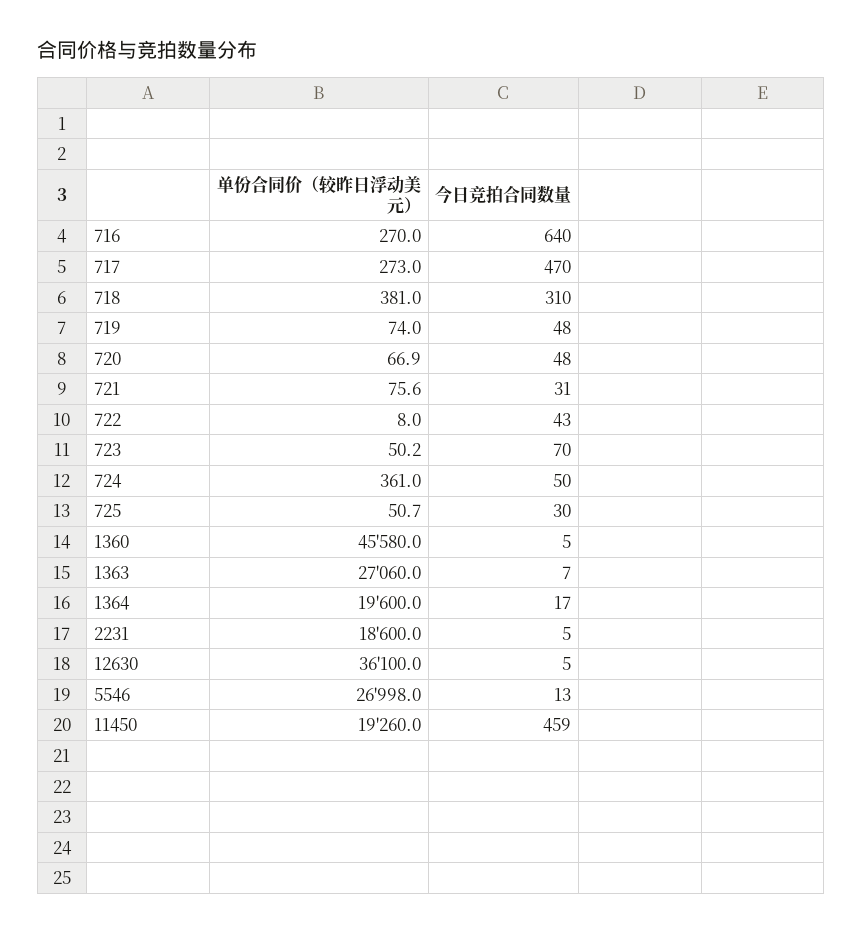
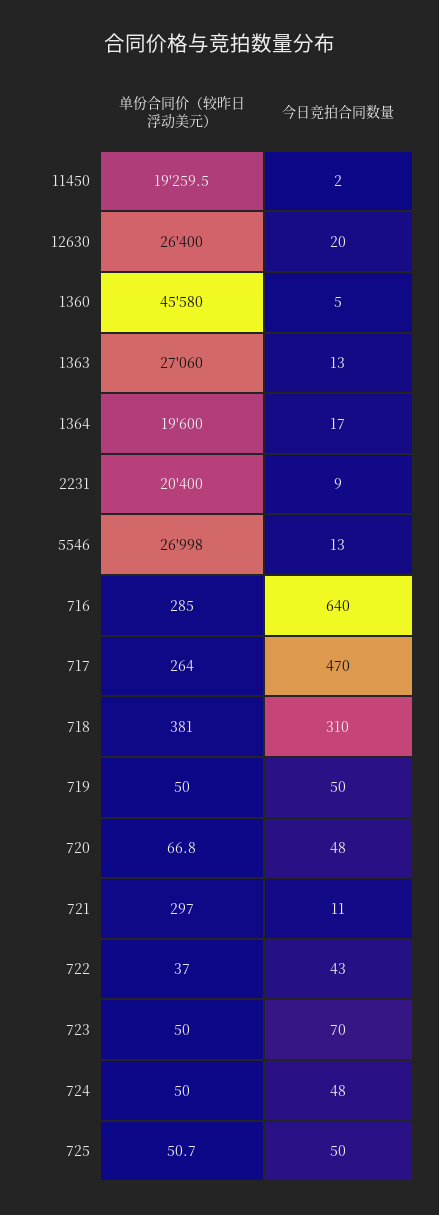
单份合同价（较昨日浮动美元）, 716: 270 -> 285
单份合同价（较昨日浮动美元）, 717: 273 -> 264
单份合同价（较昨日浮动美元）, 719: 74 -> 50
今日竞拍合同数量, 719: 48 -> 50
单份合同价（较昨日浮动美元）, 720: 66.9 -> 66.8
单份合同价（较昨日浮动美元）, 721: 75.6 -> 297
今日竞拍合同数量, 721: 31 -> 11
单份合同价（较昨日浮动美元）, 722: 8 -> 37
单份合同价（较昨日浮动美元）, 723: 50.2 -> 50
单份合同价（较昨日浮动美元）, 724: 361 -> 50
今日竞拍合同数量, 724: 50 -> 48
今日竞拍合同数量, 725: 30 -> 50
今日竞拍合同数量, 1363: 7 -> 13
单份合同价（较昨日浮动美元）, 2231: 18600 -> 20400
今日竞拍合同数量, 2231: 5 -> 9
单份合同价（较昨日浮动美元）, 12630: 36100 -> 26400
今日竞拍合同数量, 12630: 5 -> 20
单份合同价（较昨日浮动美元）, 11450: 19260 -> 19259.5
今日竞拍合同数量, 11450: 459 -> 2

